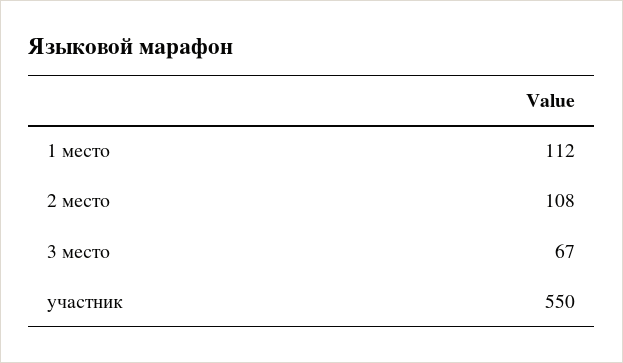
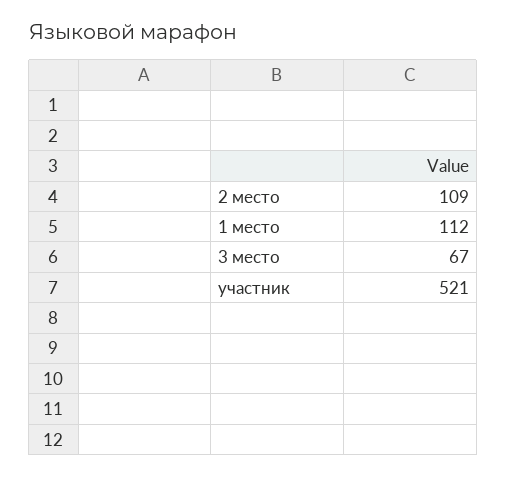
2 место: 108 -> 109
участник: 550 -> 521

